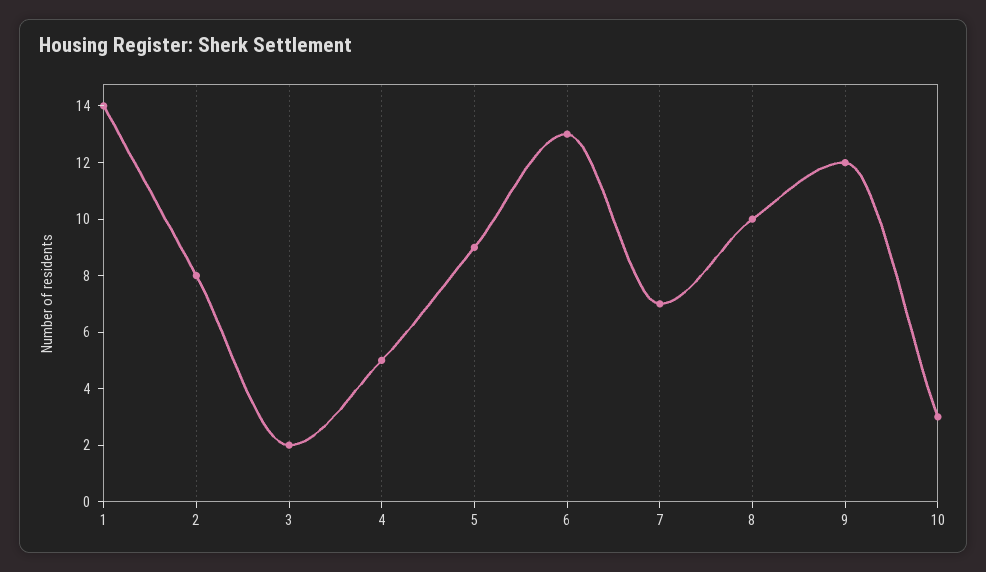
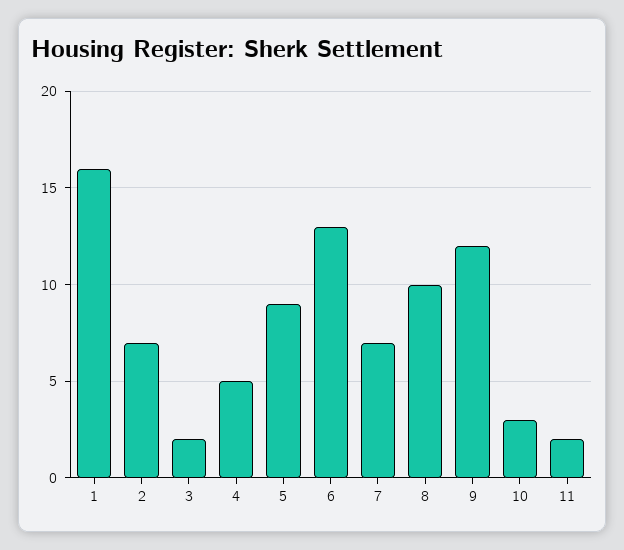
1: 14 -> 16
2: 8 -> 7
11: none -> 2

